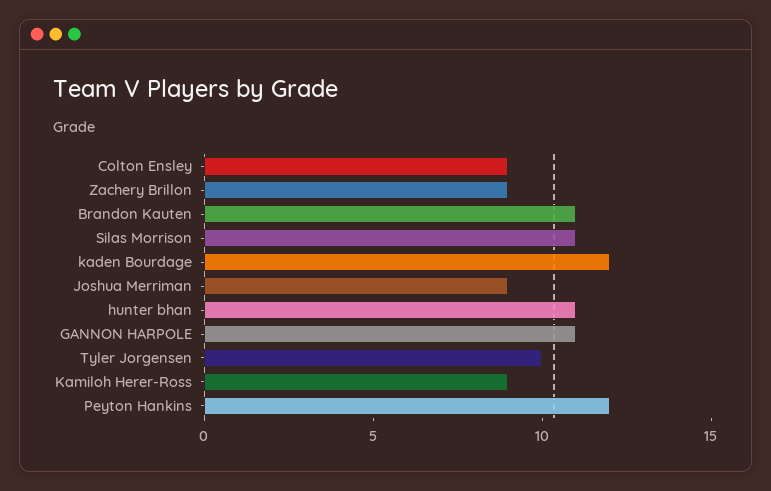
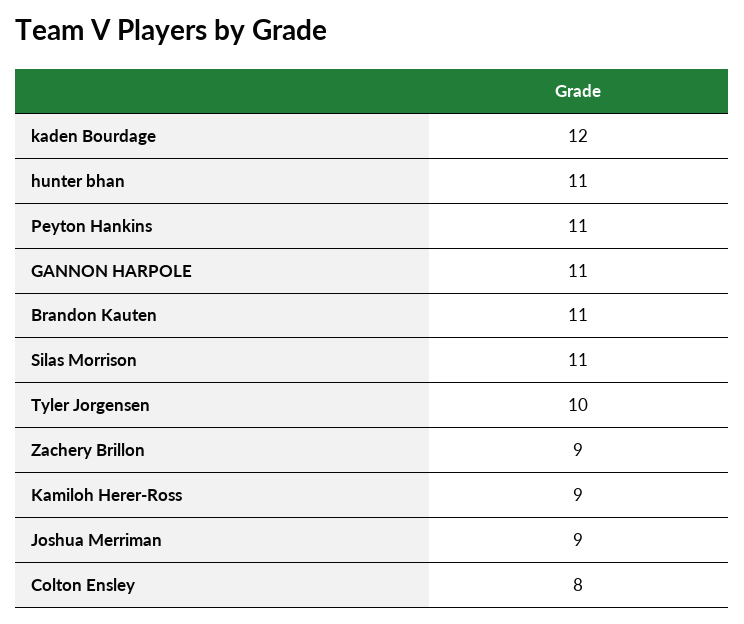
Colton Ensley: 9 -> 8
Peyton Hankins: 12 -> 11

